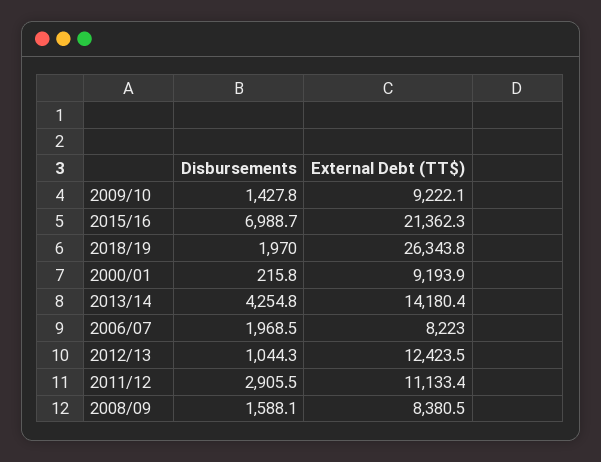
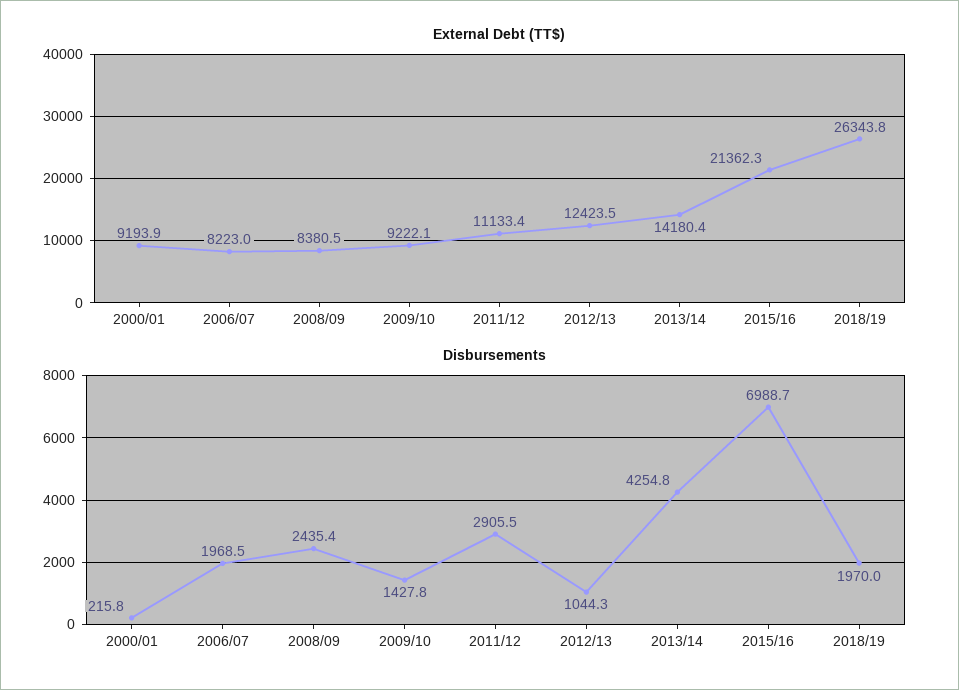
Disbursements, 2008/09: 1588.1 -> 2435.4

